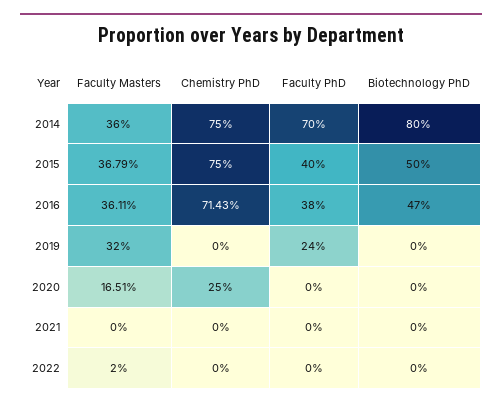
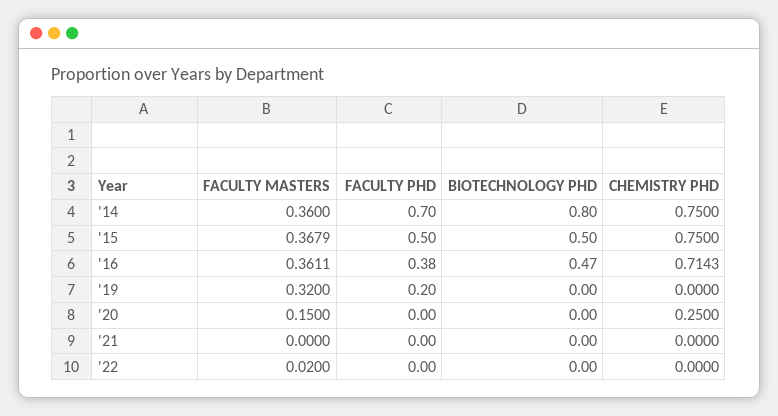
Faculty PhD, 2015: 0.4 -> 0.5
Faculty PhD, 2019: 0.24 -> 0.2
Faculty Masters, 2020: 0.1651 -> 0.15

